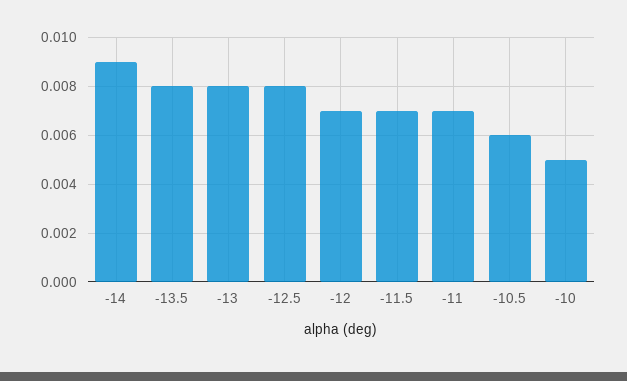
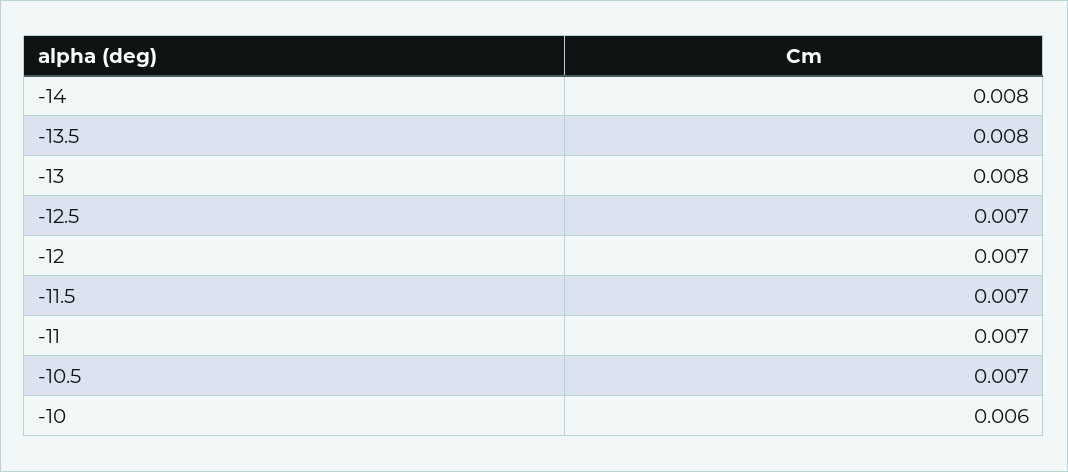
-14: 0.009 -> 0.008
-12.5: 0.008 -> 0.007
-10.5: 0.006 -> 0.007
-10: 0.005 -> 0.006

